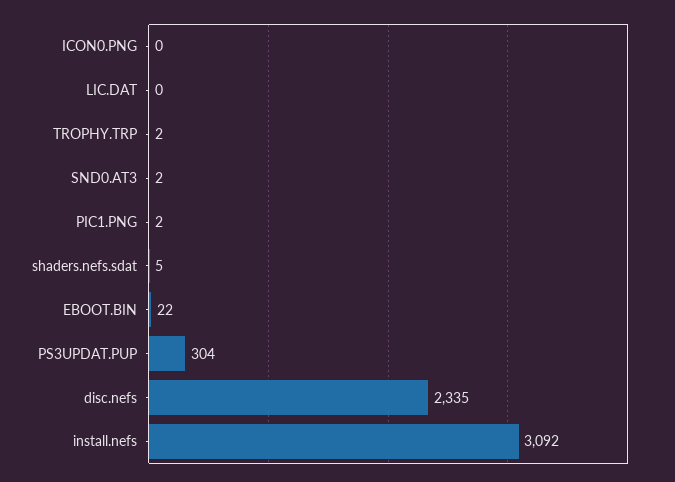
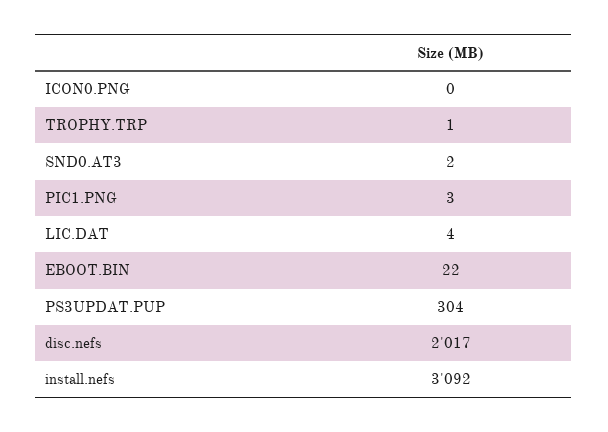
LIC.DAT: 0 -> 4
TROPHY.TRP: 2 -> 1
PIC1.PNG: 2 -> 3
shaders.nefs.sdat: 5 -> none
disc.nefs: 2335 -> 2017

